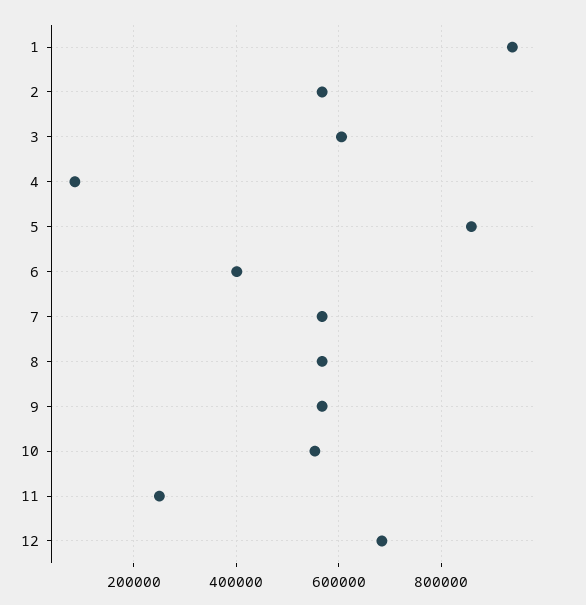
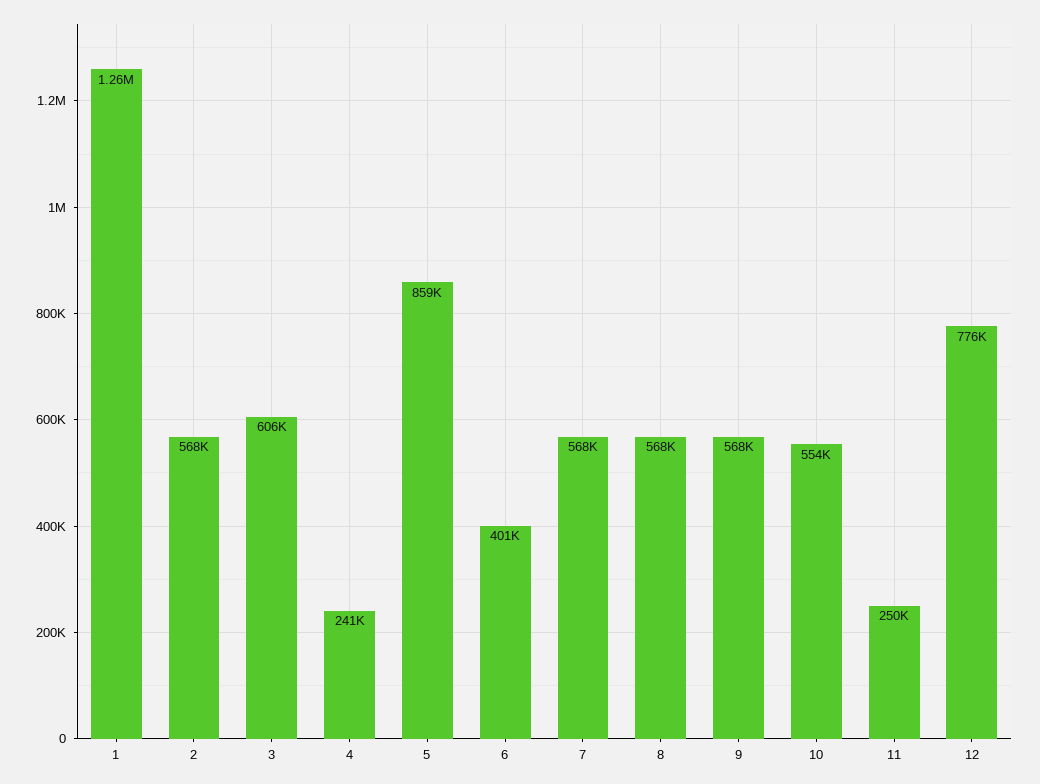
1: 940000 -> 1260000
4: 80000 -> 241000
12: 680000 -> 776000

